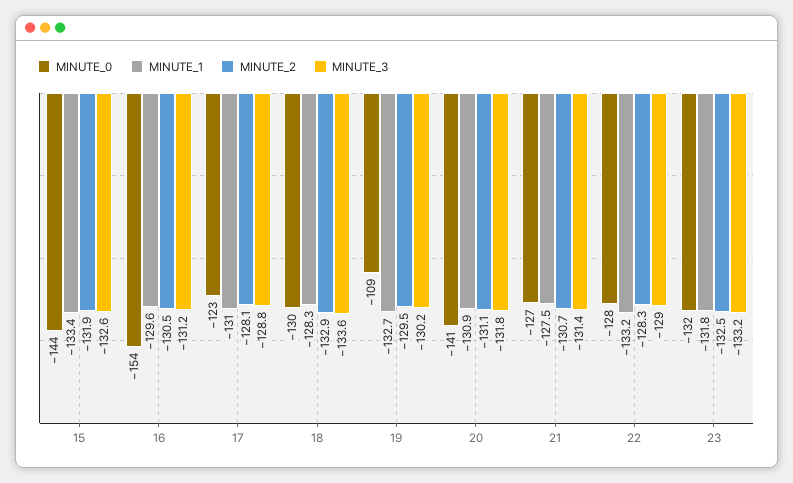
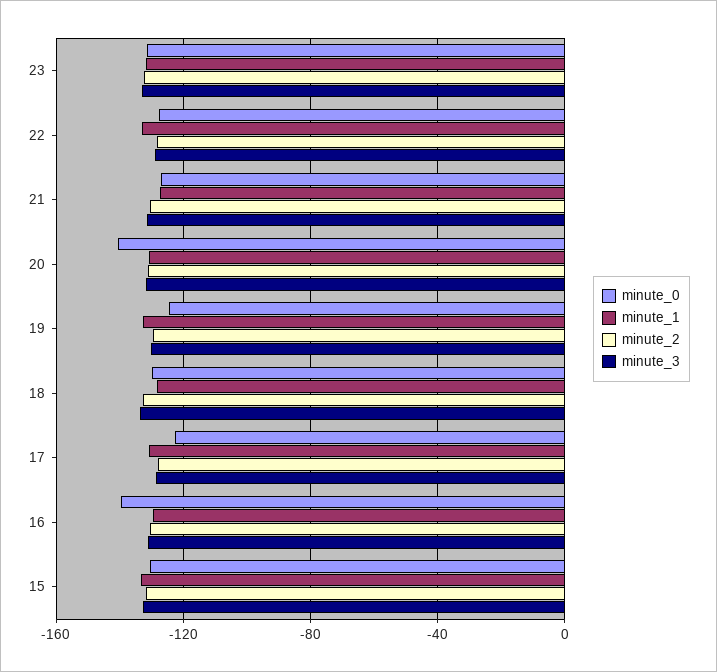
MINUTE_0, 15: -144 -> -130
MINUTE_0, 16: -154 -> -140
MINUTE_0, 19: -109 -> -125

